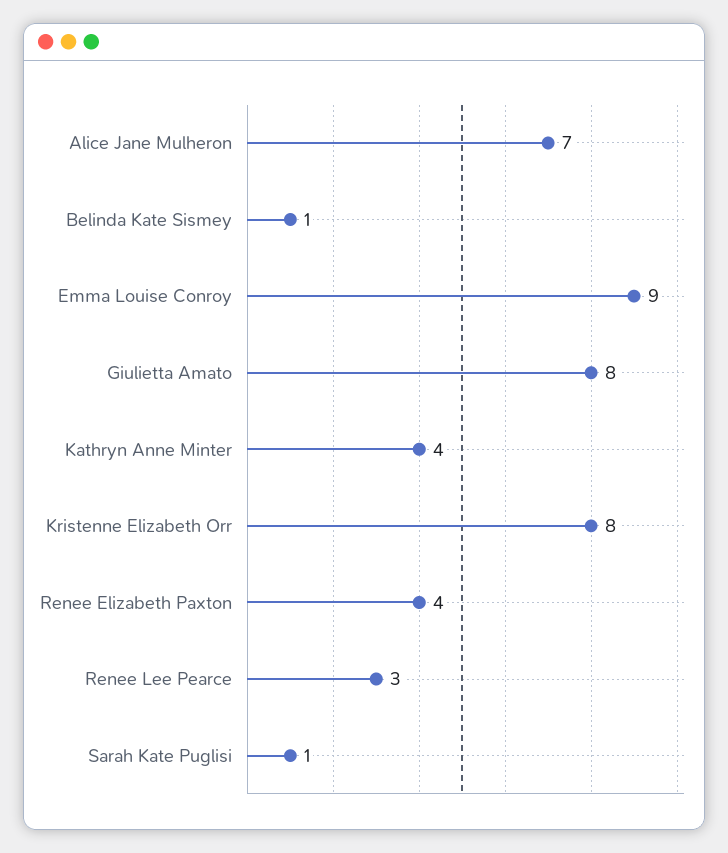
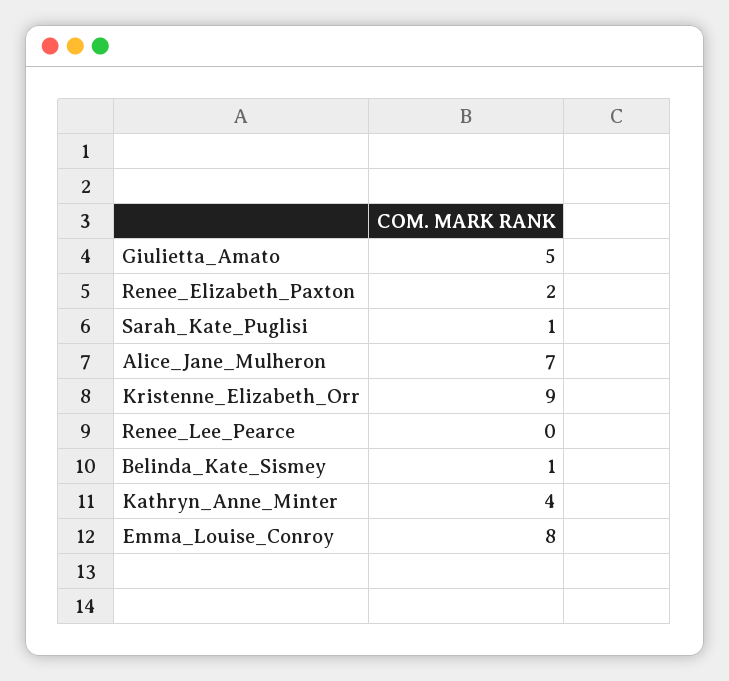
Emma Louise Conroy: 9 -> 8
Giulietta Amato: 8 -> 5
Kristenne Elizabeth Orr: 8 -> 9
Renee Elizabeth Paxton: 4 -> 2
Renee Lee Pearce: 3 -> 0

